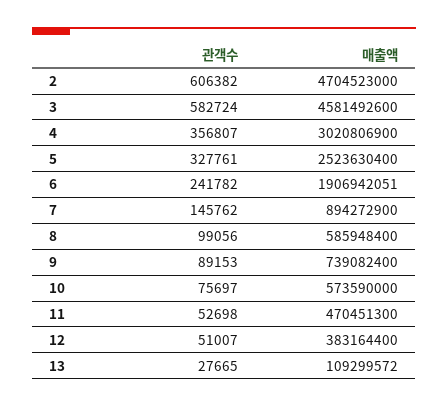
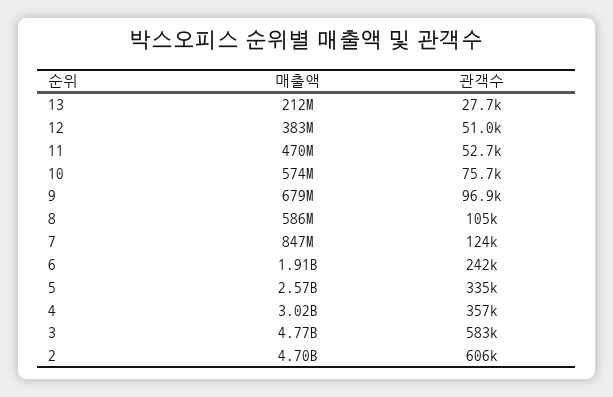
매출액, 3: 4581492600 -> 4770000000
관객수, 5: 327761 -> 335000
매출액, 5: 2523630400 -> 2570000000
관객수, 7: 145762 -> 124000
매출액, 7: 894272900 -> 847000000
관객수, 8: 99056 -> 105000
관객수, 9: 89153 -> 96900
매출액, 9: 739082400 -> 679000000
매출액, 13: 109299572 -> 212000000

